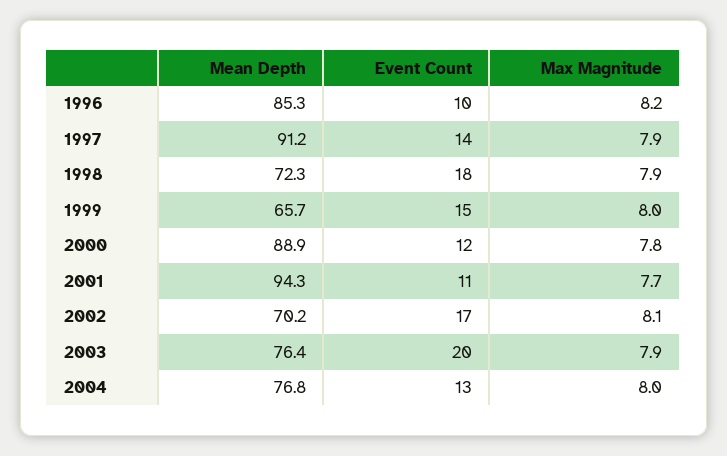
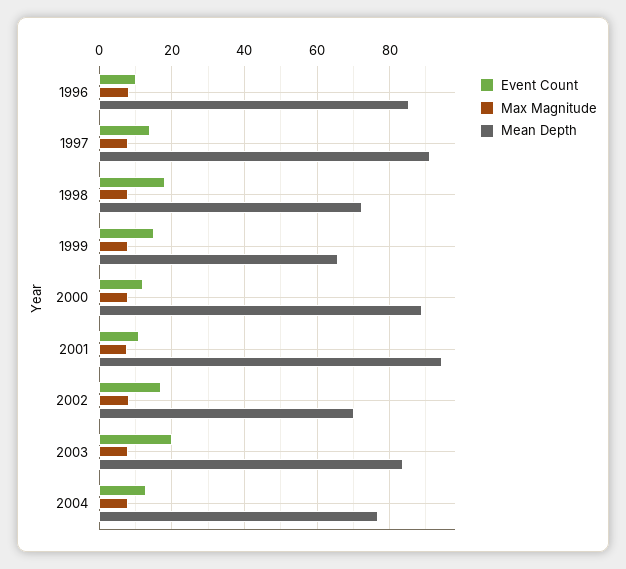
Mean Depth, 2003: 76.4 -> 84

